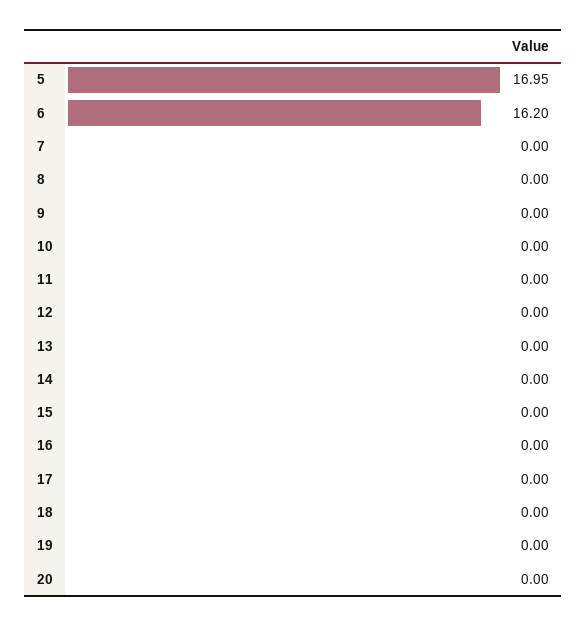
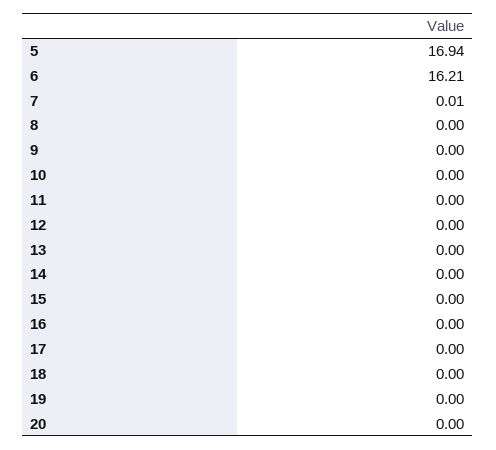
5: 16.95 -> 16.94
6: 16.2 -> 16.21
7: 0 -> 0.01

